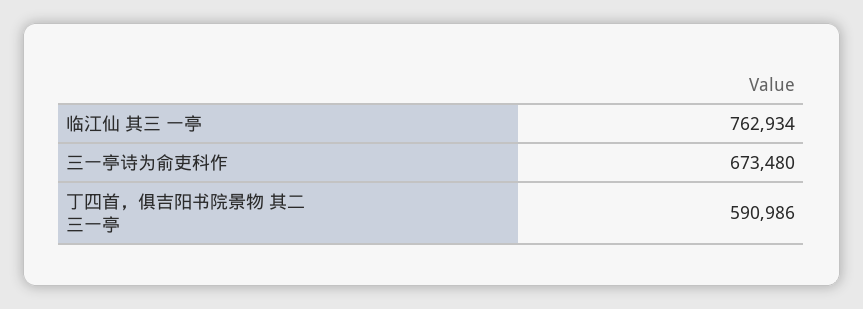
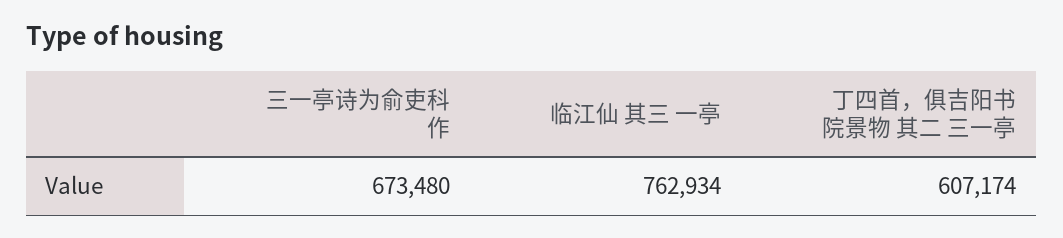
丁四首，俱吉阳书院景物 其二 三一亭: 590986 -> 607174

